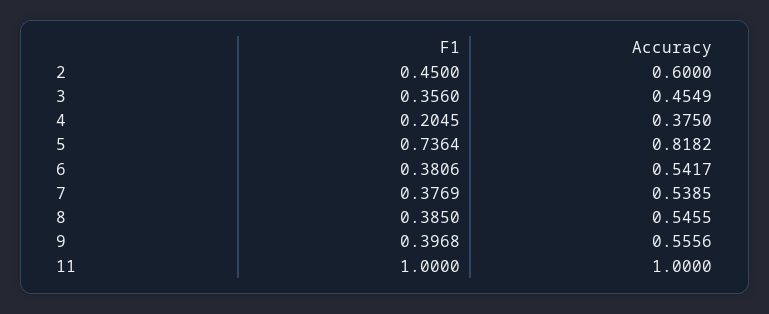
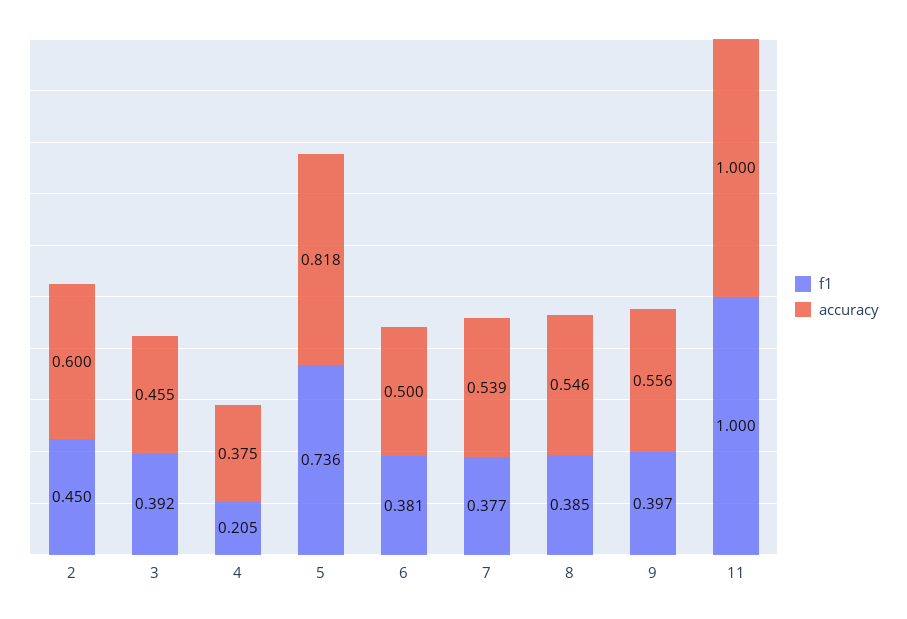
F1, 3: 0.356 -> 0.392
Accuracy, 6: 0.5417 -> 0.5

